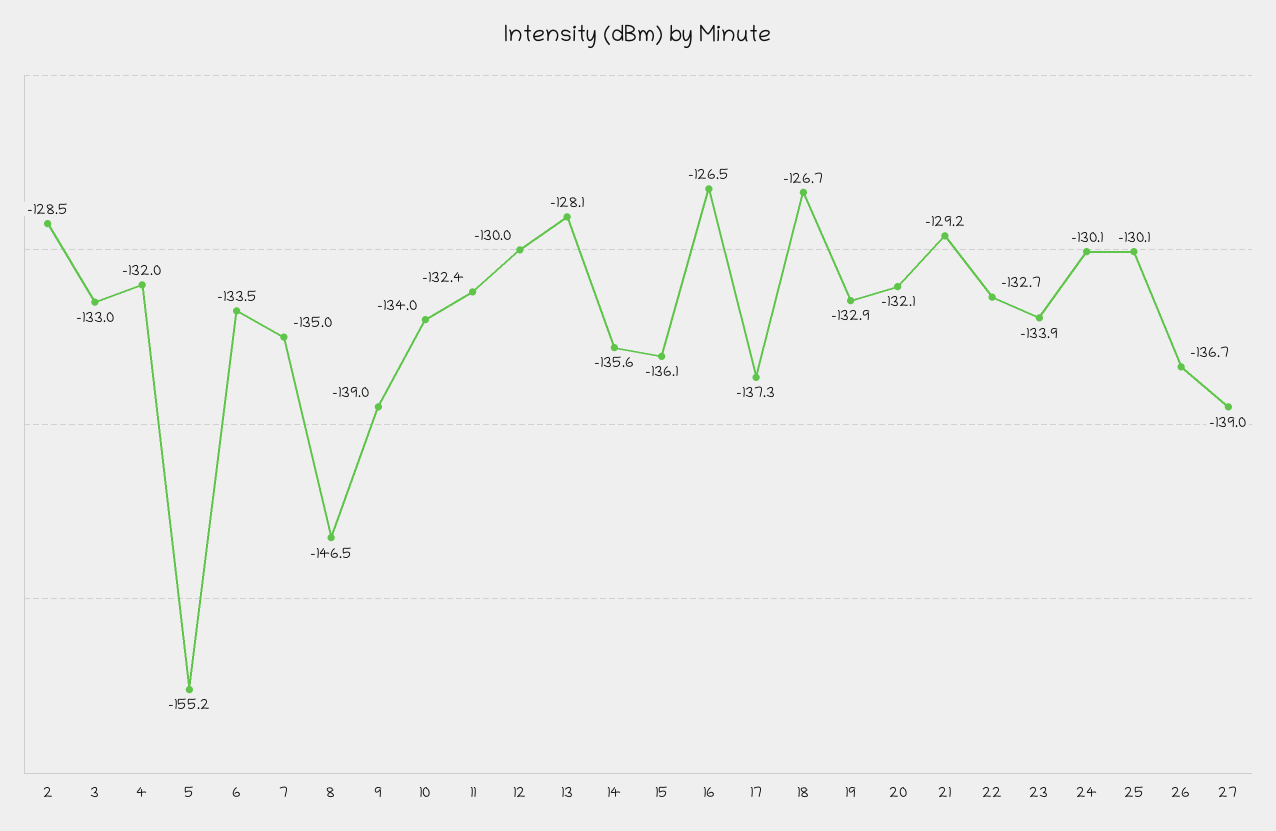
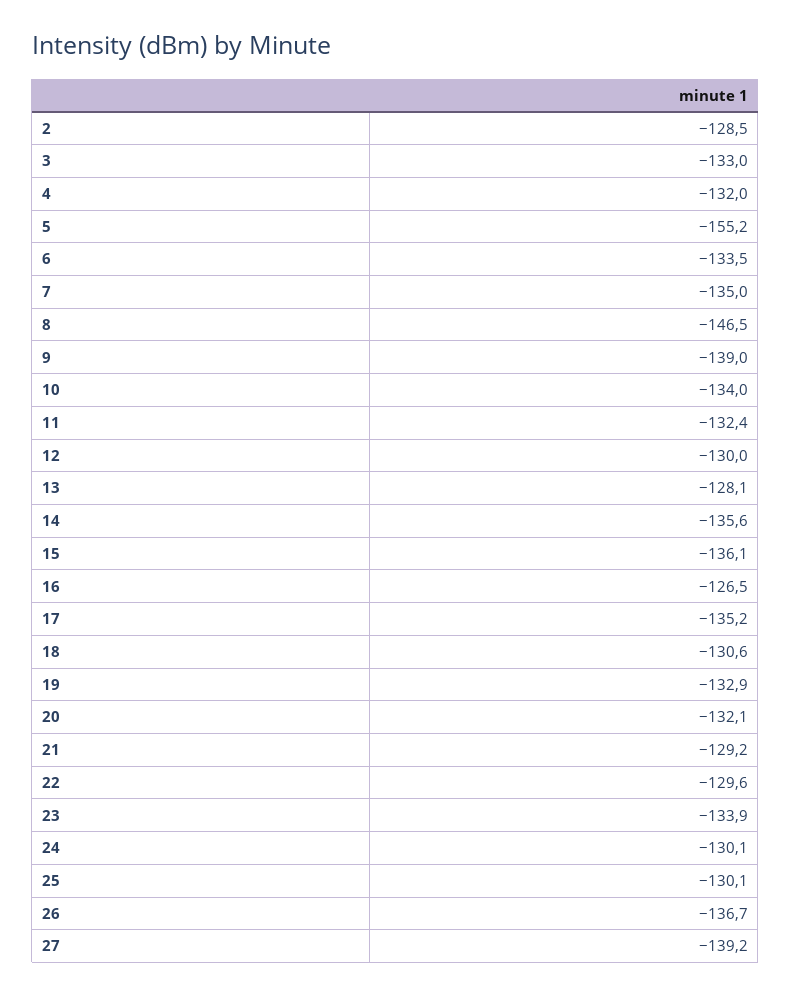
17: -137.3 -> -135.2
18: -126.7 -> -130.6
22: -132.7 -> -129.6
27: -139 -> -139.2

